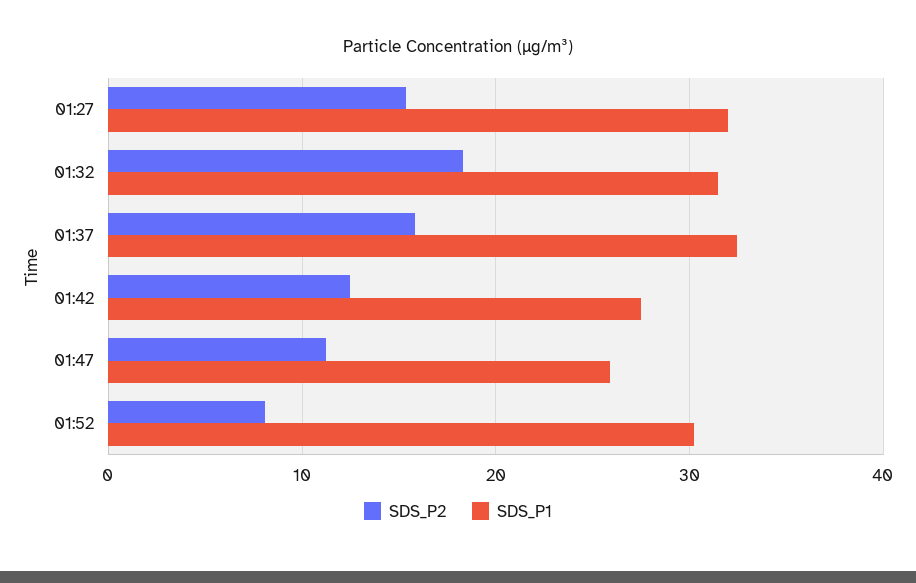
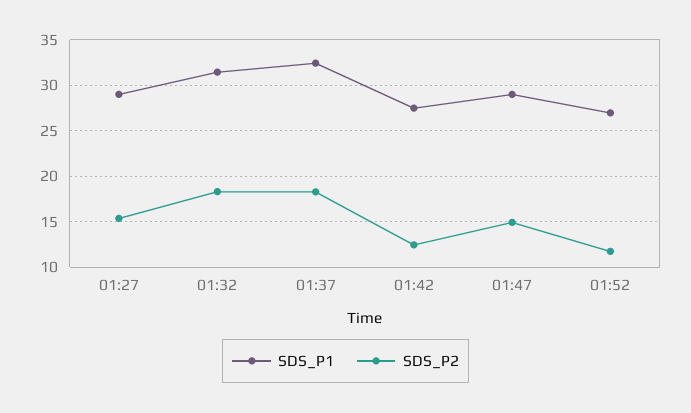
SDS_P1, 01:27: 32 -> 29
SDS_P2, 01:37: 16 -> 18
SDS_P2, 01:47: 11 -> 15
SDS_P1, 01:47: 26 -> 29
SDS_P2, 01:52: 8 -> 12
SDS_P1, 01:52: 30 -> 27

